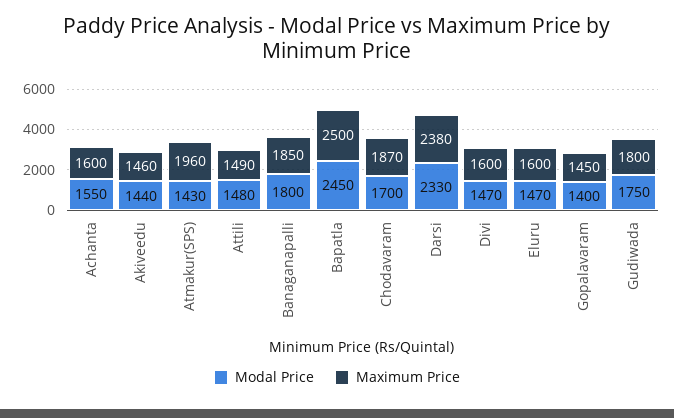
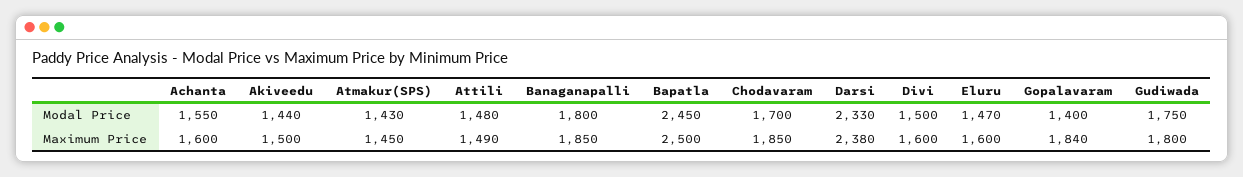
Maximum Price, Akiveedu: 1460 -> 1500
Maximum Price, Atmakur(SPS): 1960 -> 1450
Maximum Price, Chodavaram: 1870 -> 1850
Modal Price, Divi: 1470 -> 1500
Maximum Price, Gopalavaram: 1450 -> 1840

